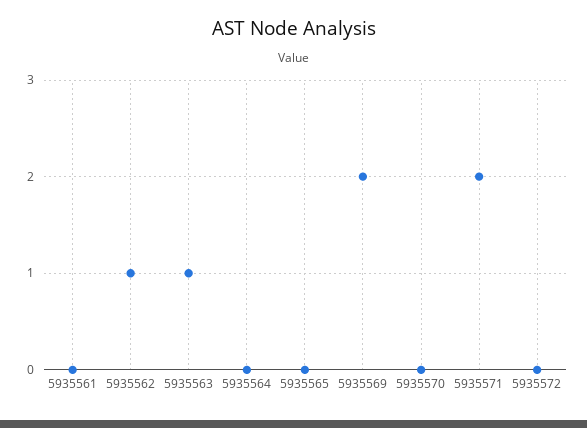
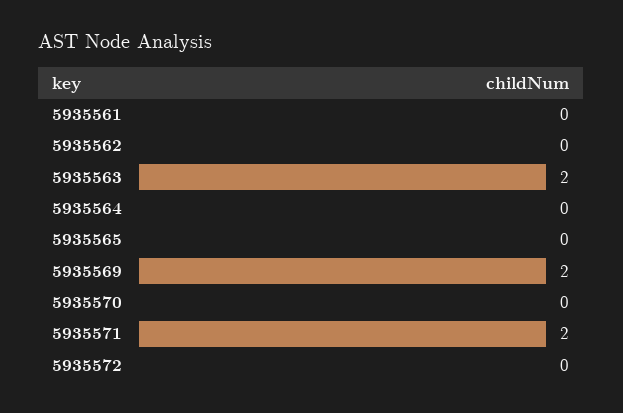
5935562: 1 -> 0
5935563: 1 -> 2

